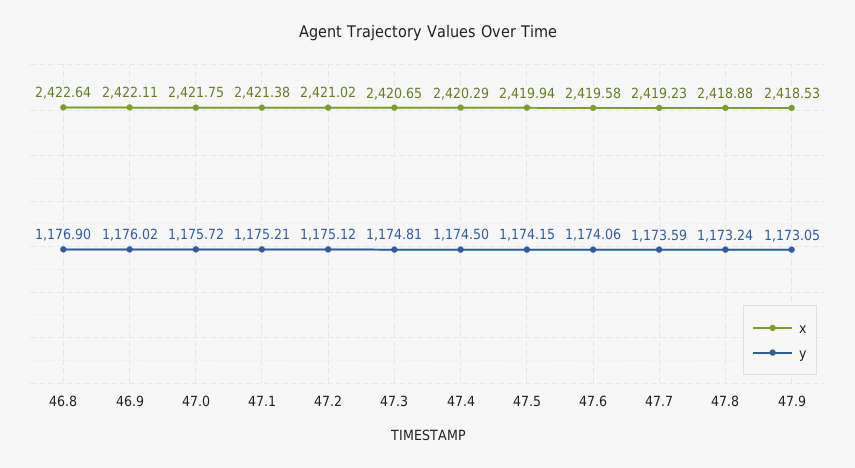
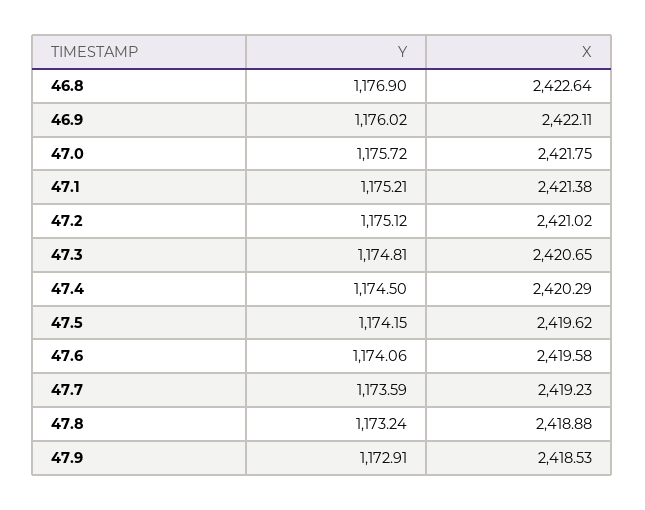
x, 47.5: 2419.94 -> 2419.62
y, 47.9: 1173.05 -> 1172.91

